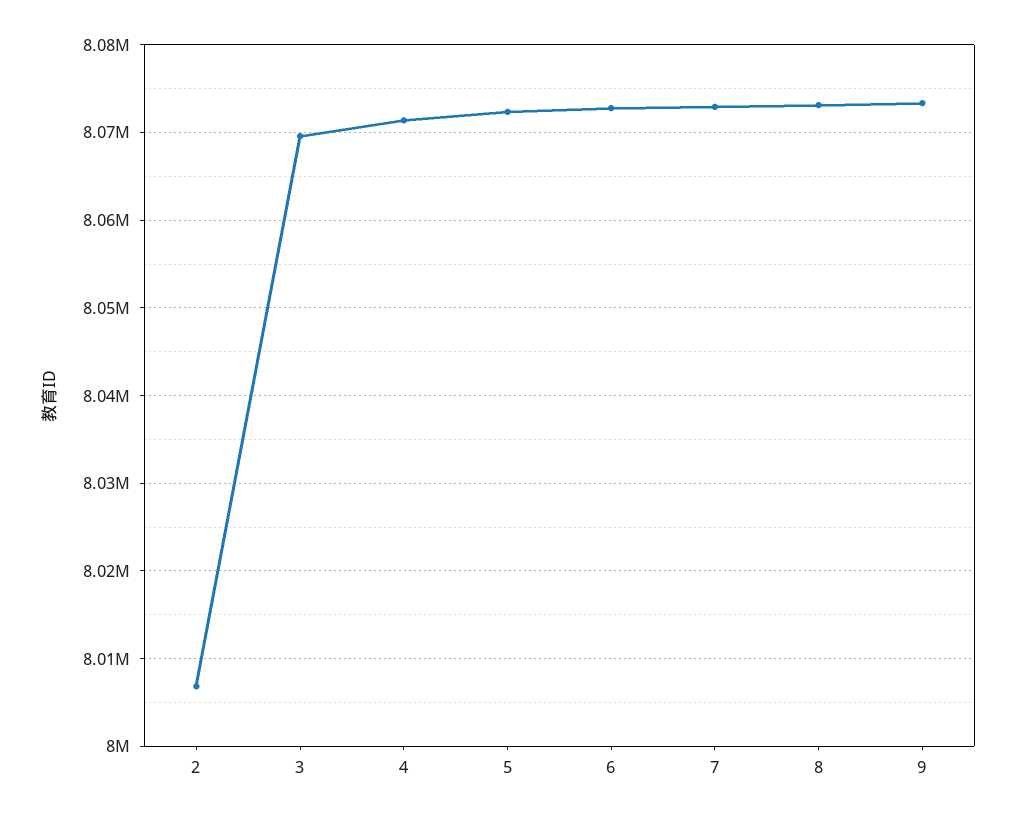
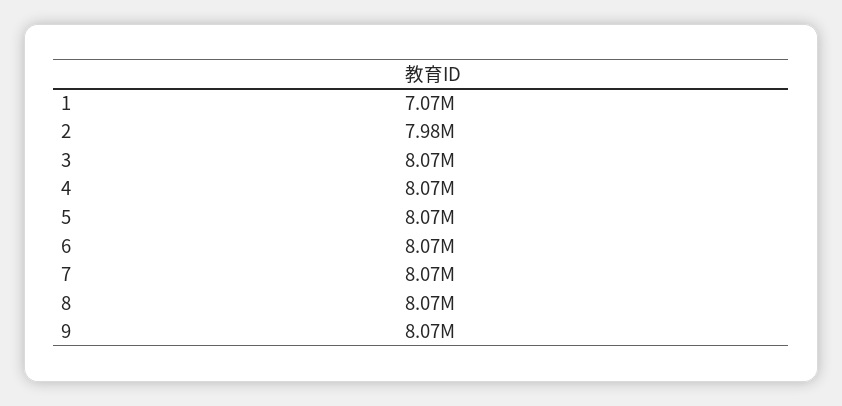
2: 8007000 -> 7980000
1: none -> 7070000

